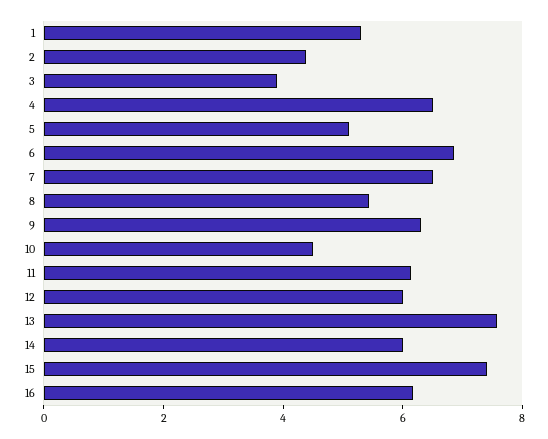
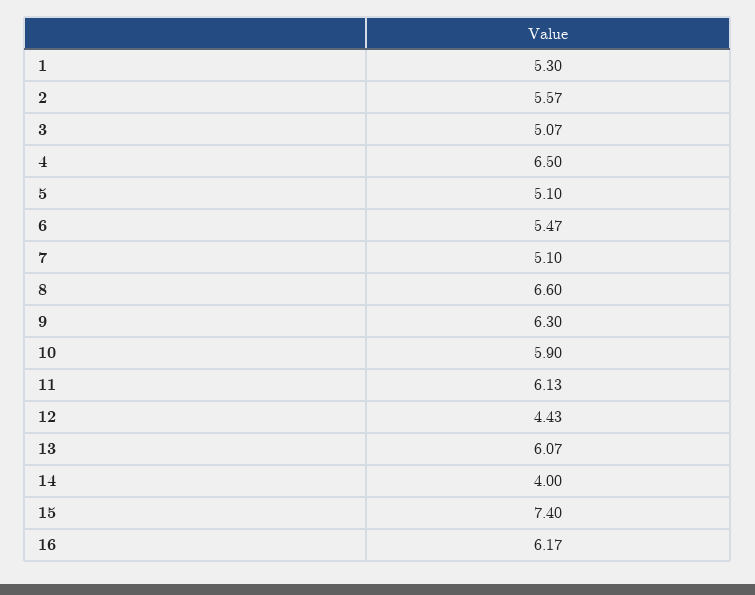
2: 4.5 -> 5.57
3: 4 -> 5.07
6: 7 -> 5.47
7: 6.5 -> 5.1
8: 5.5 -> 6.6
10: 4.5 -> 5.9
12: 6 -> 4.43
13: 7.5 -> 6.07
14: 6 -> 4

